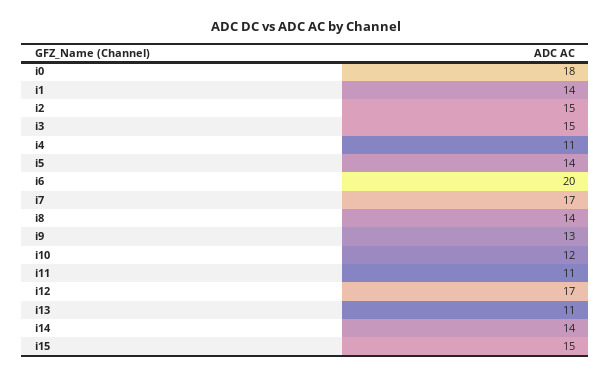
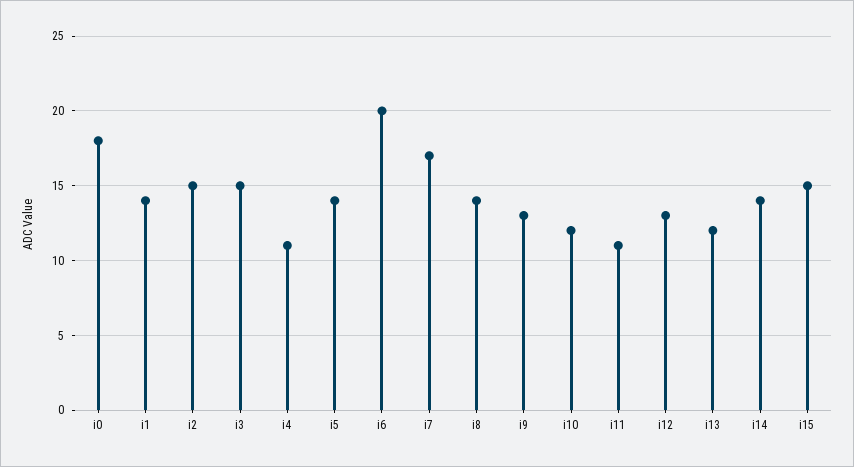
i12: 17 -> 13
i13: 11 -> 12

